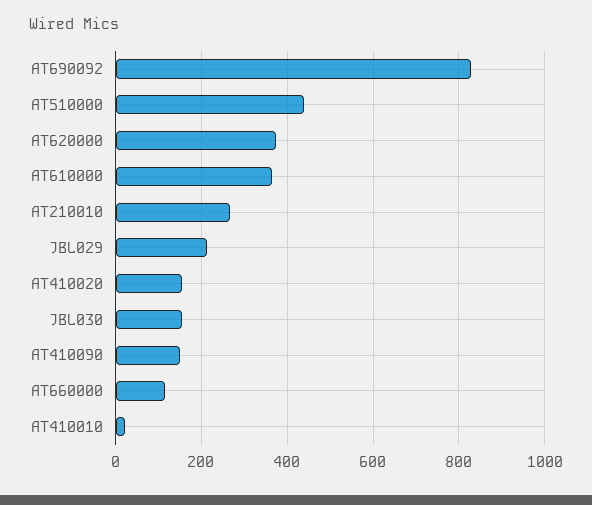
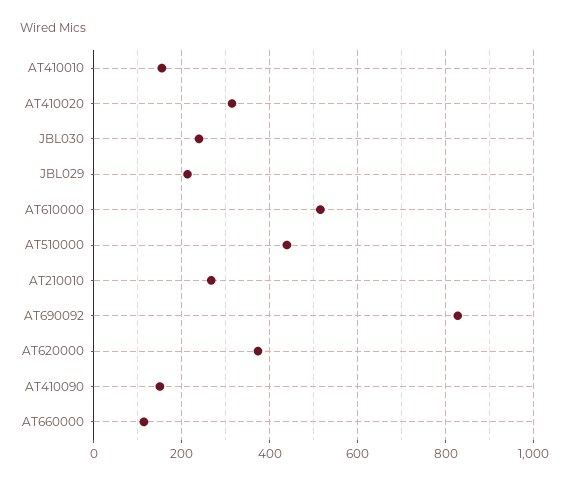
AT610000: 360 -> 520
AT410020: 160 -> 320
JBL030: 160 -> 240
AT410010: 20 -> 160

